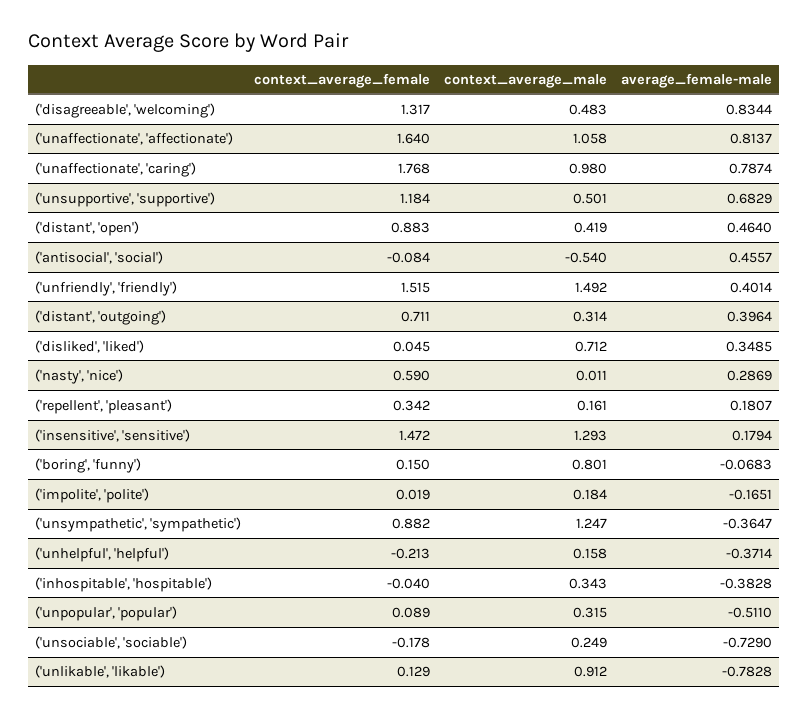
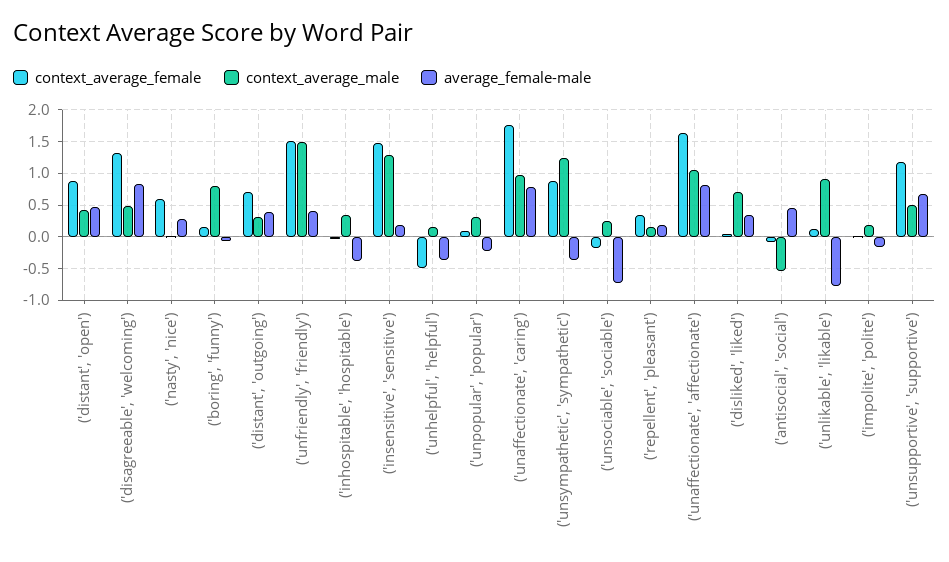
context_average_female, ('unhelpful', 'helpful'): -0.213 -> -0.5
average_female-male, ('unpopular', 'popular'): -0.511 -> -0.2

